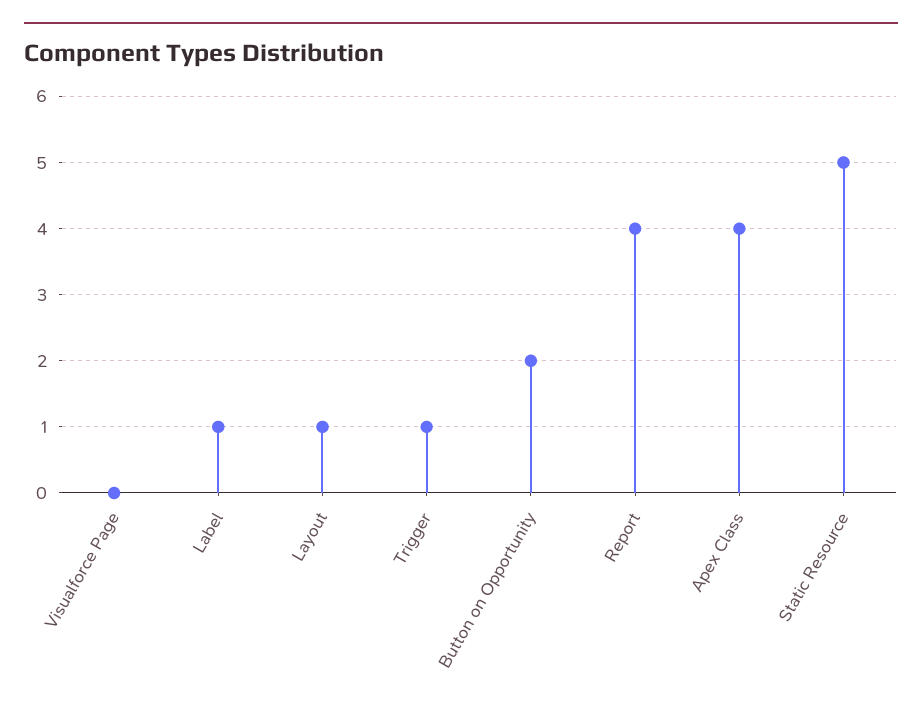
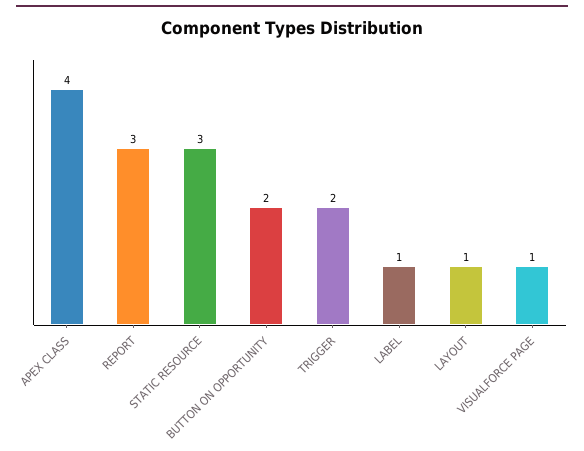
Visualforce Page: 0 -> 1
Trigger: 1 -> 2
Report: 4 -> 3
Static Resource: 5 -> 3

